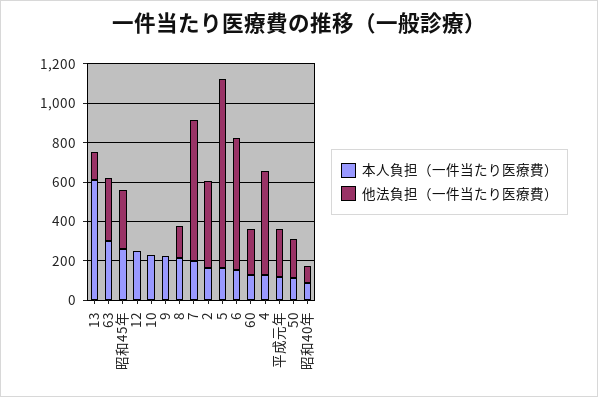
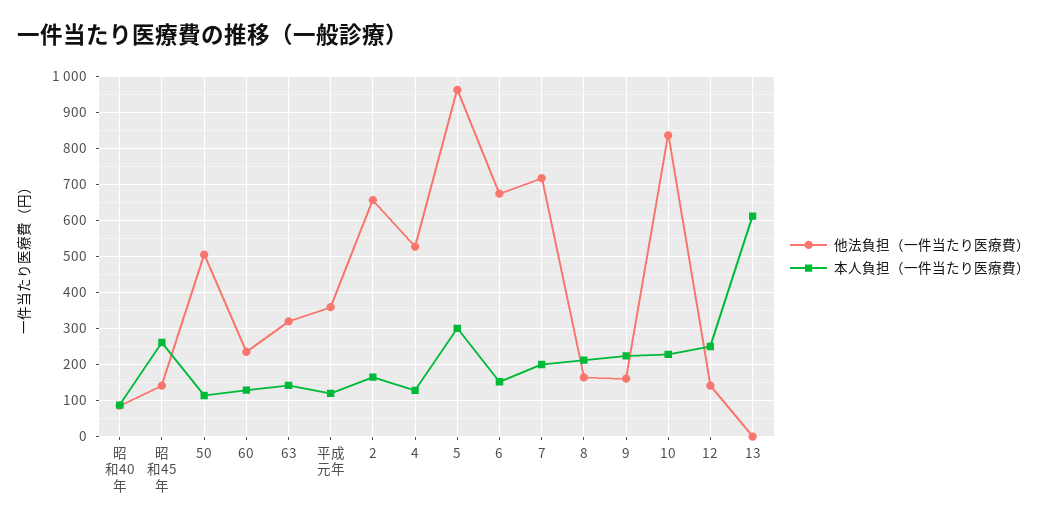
他法負担（一件当たり医療費）, 13: 150 -> 0
本人負担（一件当たり医療費）, 63: 300 -> 140
他法負担（一件当たり医療費）, 昭和45年: 300 -> 140
他法負担（一件当たり医療費）, 12: 0 -> 140
他法負担（一件当たり医療費）, 10: 0 -> 840
他法負担（一件当たり医療費）, 9: 0 -> 160
他法負担（一件当たり医療費）, 2: 450 -> 660
本人負担（一件当たり医療費）, 5: 150 -> 300
他法負担（一件当たり医療費）, 平成元年: 250 -> 360
他法負担（一件当たり医療費）, 50: 200 -> 500

